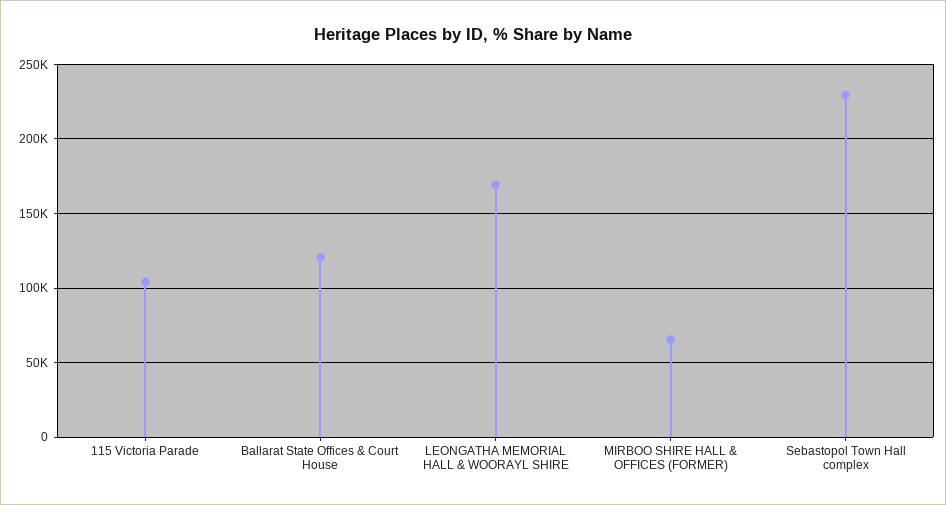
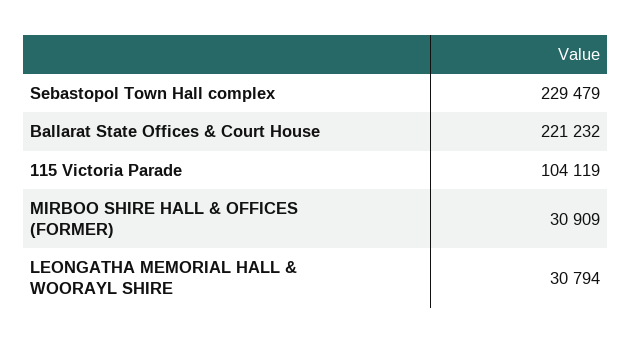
Ballarat State Offices & Court House: 120000 -> 221232
LEONGATHA MEMORIAL HALL & WOORAYL SHIRE: 170000 -> 30794
MIRBOO SHIRE HALL & OFFICES (FORMER): 65000 -> 30909

